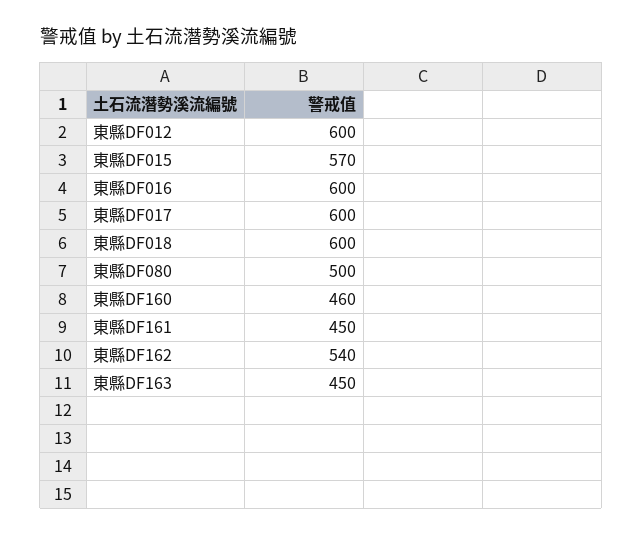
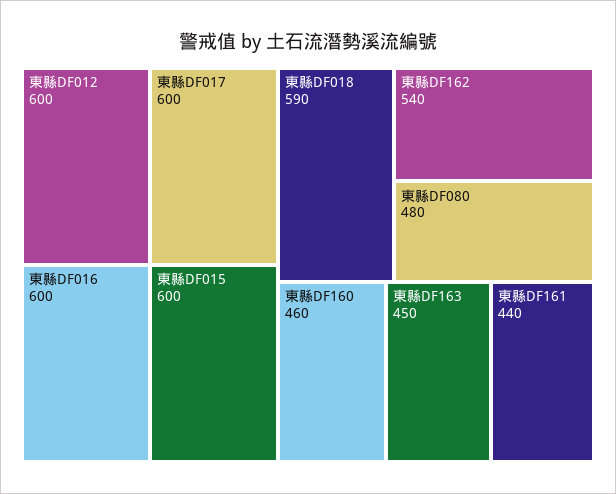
東縣DF015: 570 -> 600
東縣DF018: 600 -> 590
東縣DF080: 500 -> 480
東縣DF161: 450 -> 440

